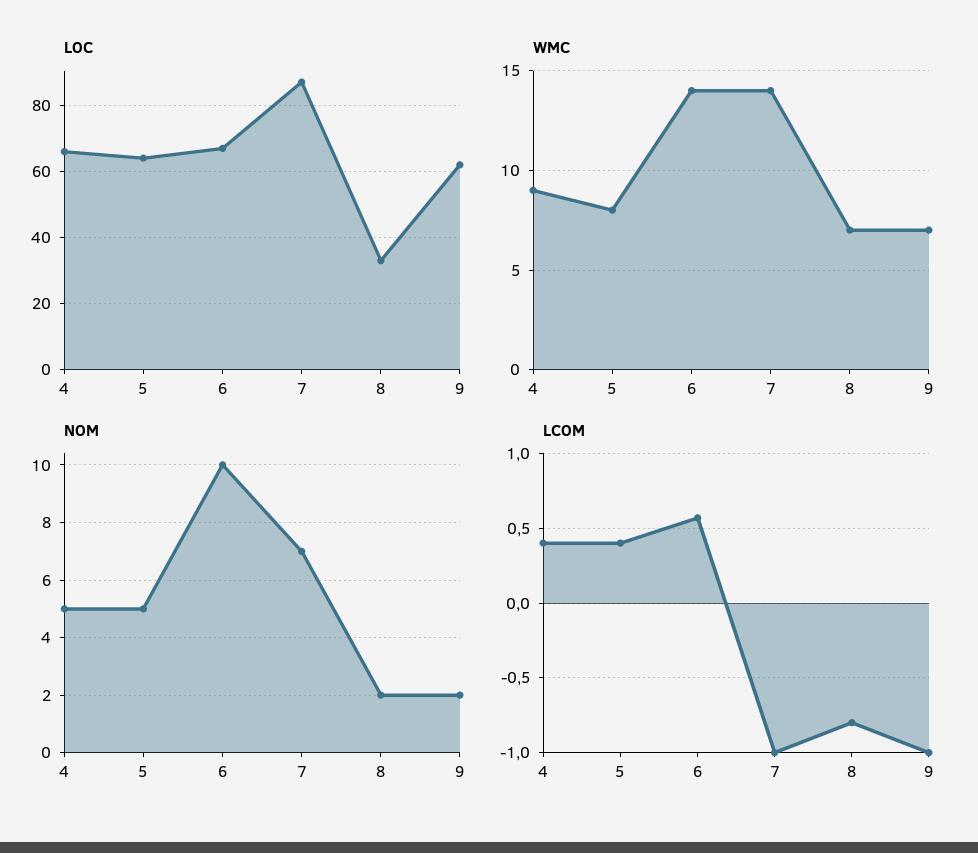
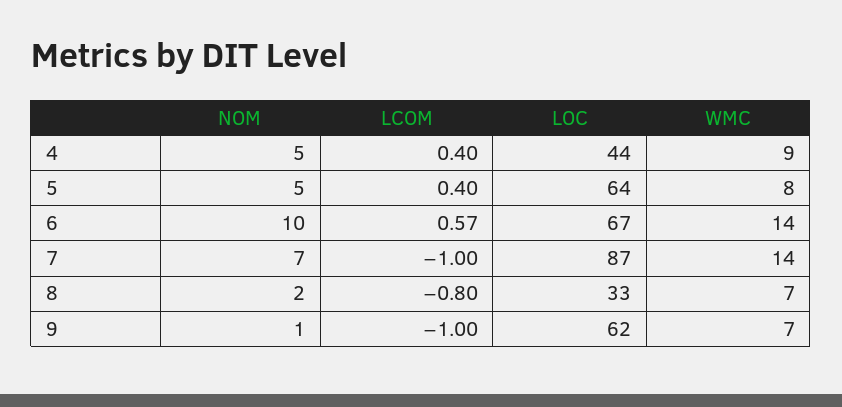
LOC, 4: 65 -> 44
NOM, 9: 2 -> 1

